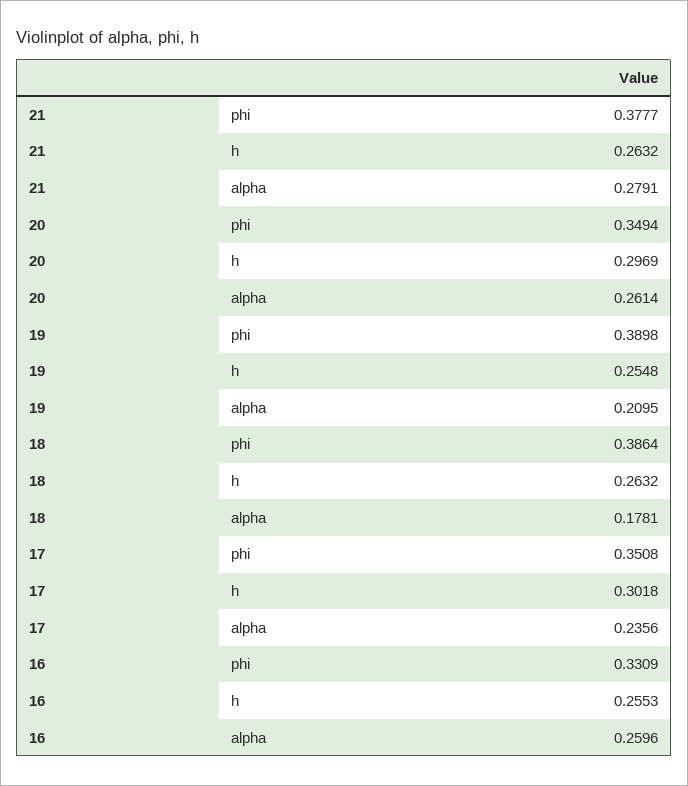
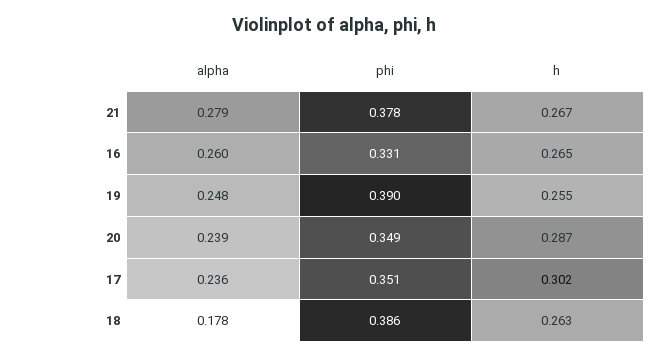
21, h: 0.2632 -> 0.267
20, h: 0.2969 -> 0.287
20, alpha: 0.2614 -> 0.239
19, alpha: 0.2095 -> 0.248
16, h: 0.2553 -> 0.265

